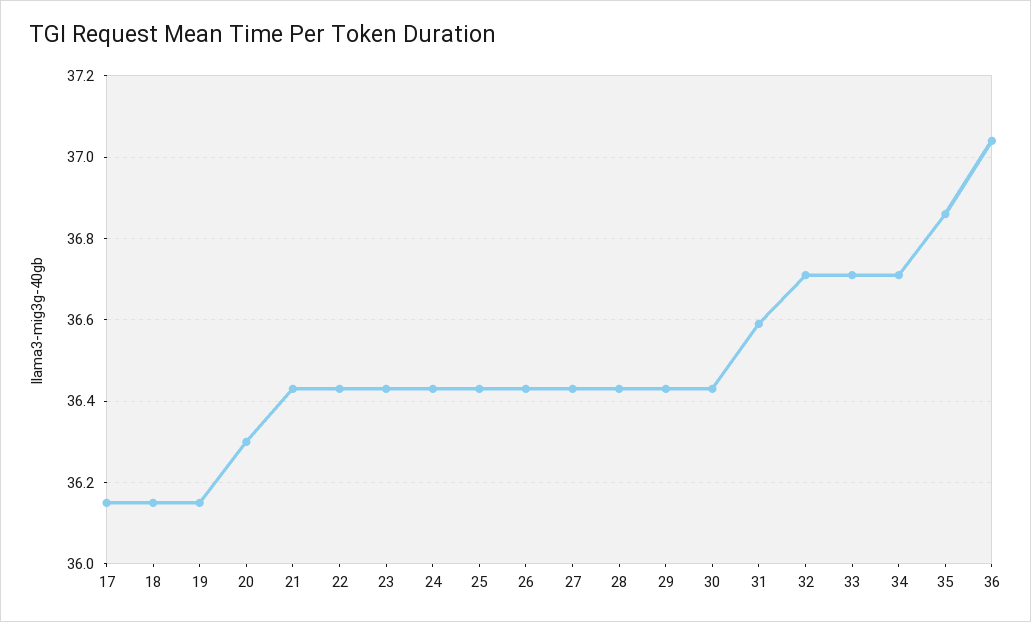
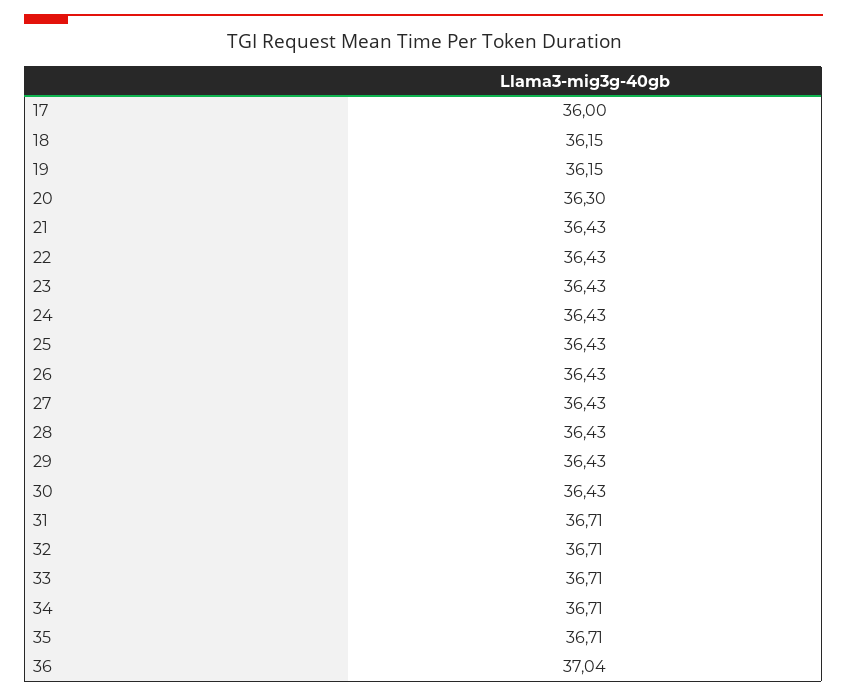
17: 36.15 -> 36
31: 36.6 -> 36.71
35: 36.85 -> 36.71

